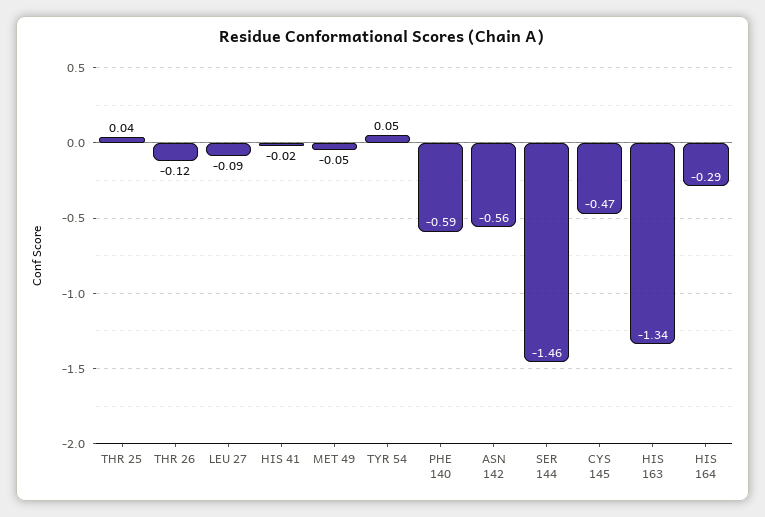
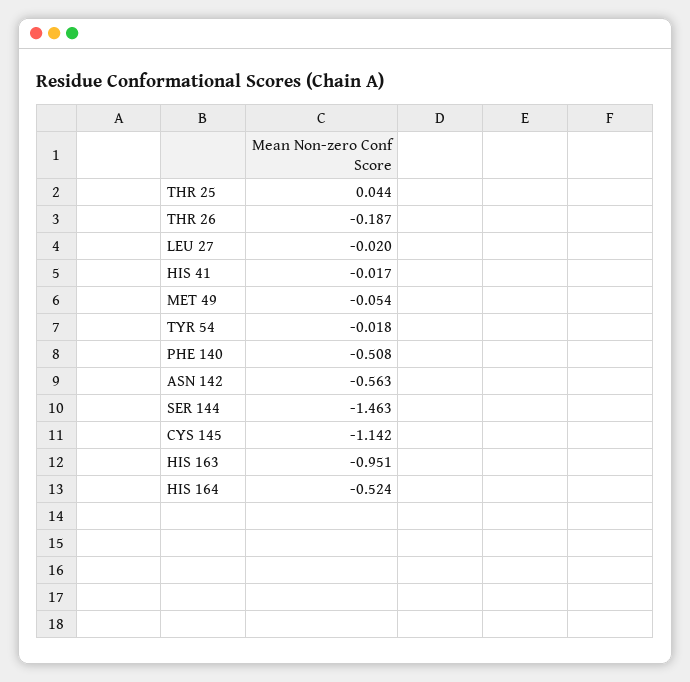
THR 26: -0.12 -> -0.187
LEU 27: -0.09 -> -0.02
TYR 54: 0.05 -> -0.018
PHE 140: -0.59 -> -0.508
CYS 145: -0.47 -> -1.142
HIS 163: -1.34 -> -0.951
HIS 164: -0.29 -> -0.524

